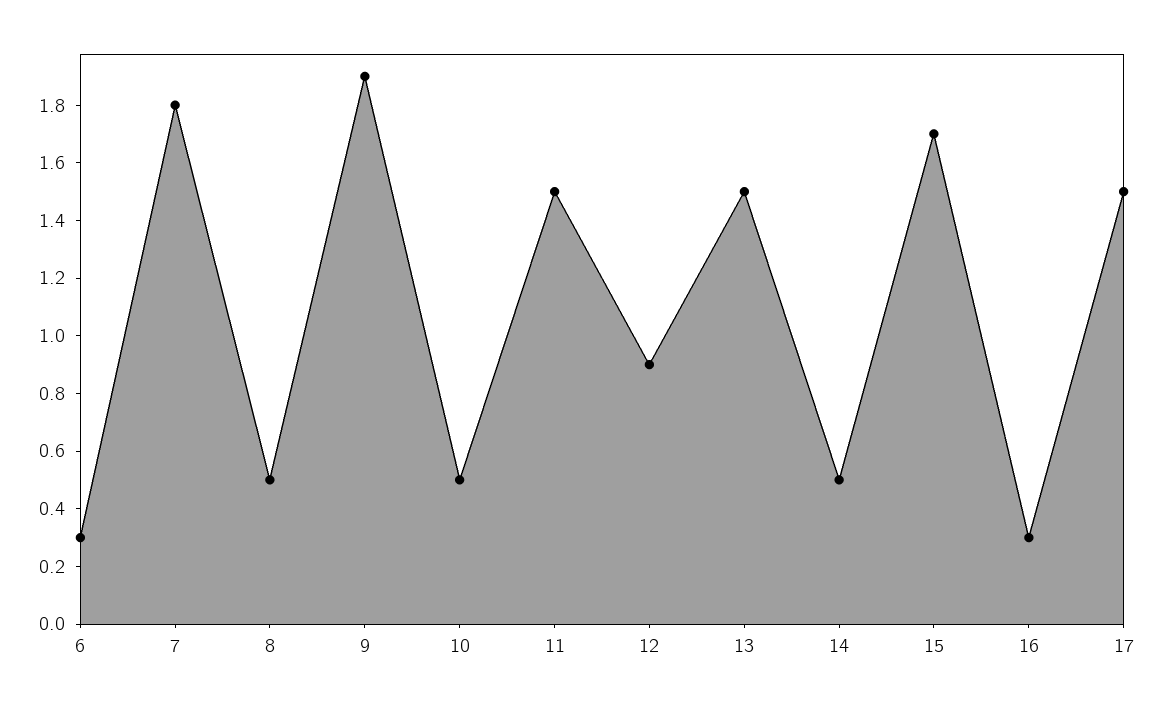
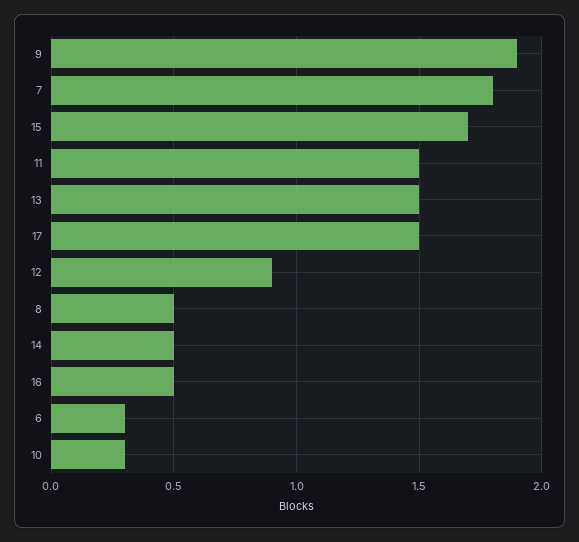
10: 0.5 -> 0.3
16: 0.3 -> 0.5

